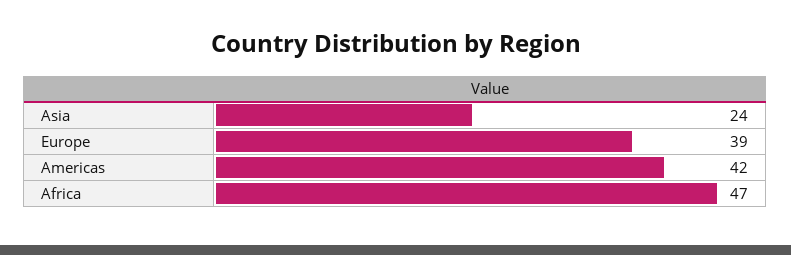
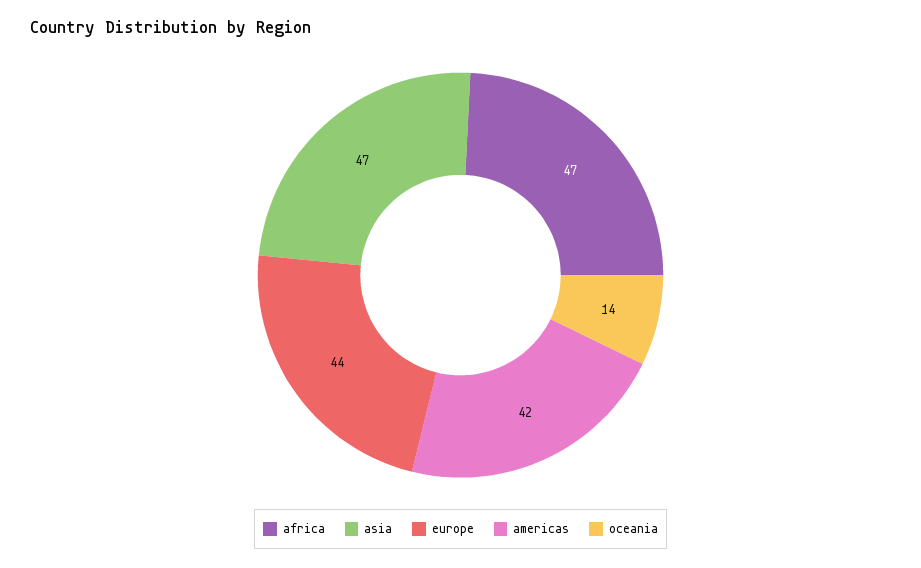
Asia: 24 -> 47
Europe: 39 -> 44
oceania: none -> 14

